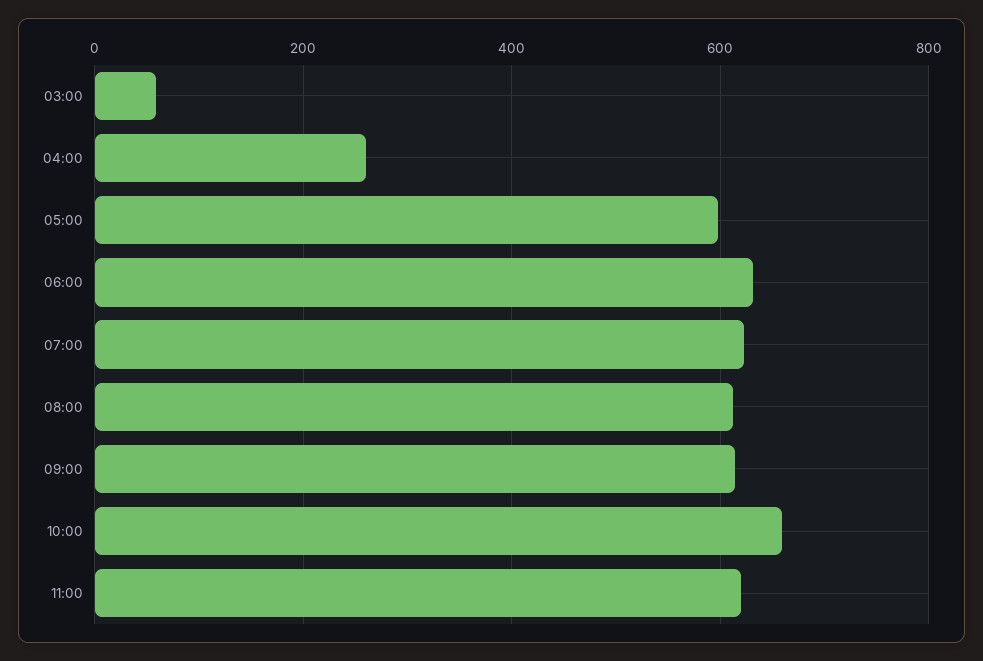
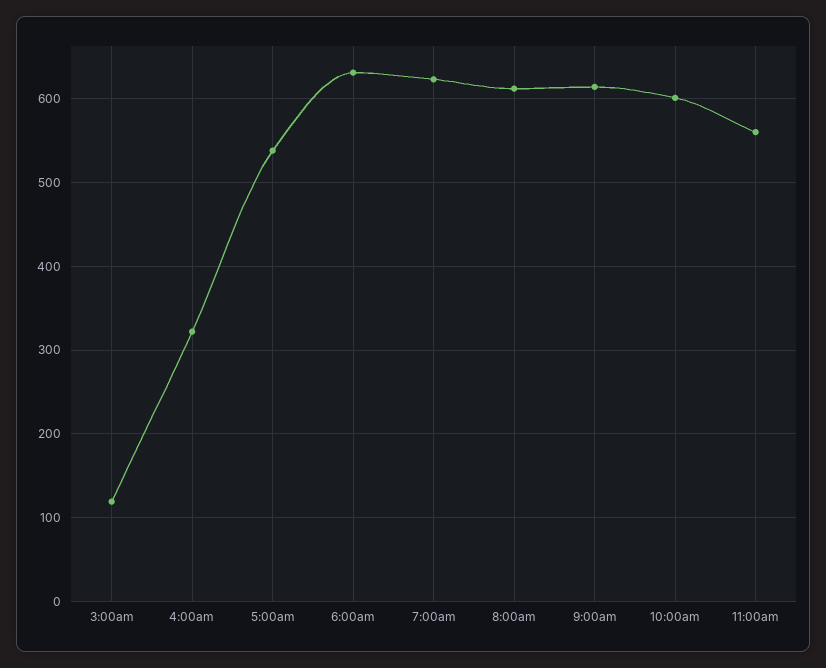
03:00: 60 -> 120
04:00: 260 -> 320
05:00: 600 -> 540
10:00: 660 -> 600
11:00: 620 -> 560

